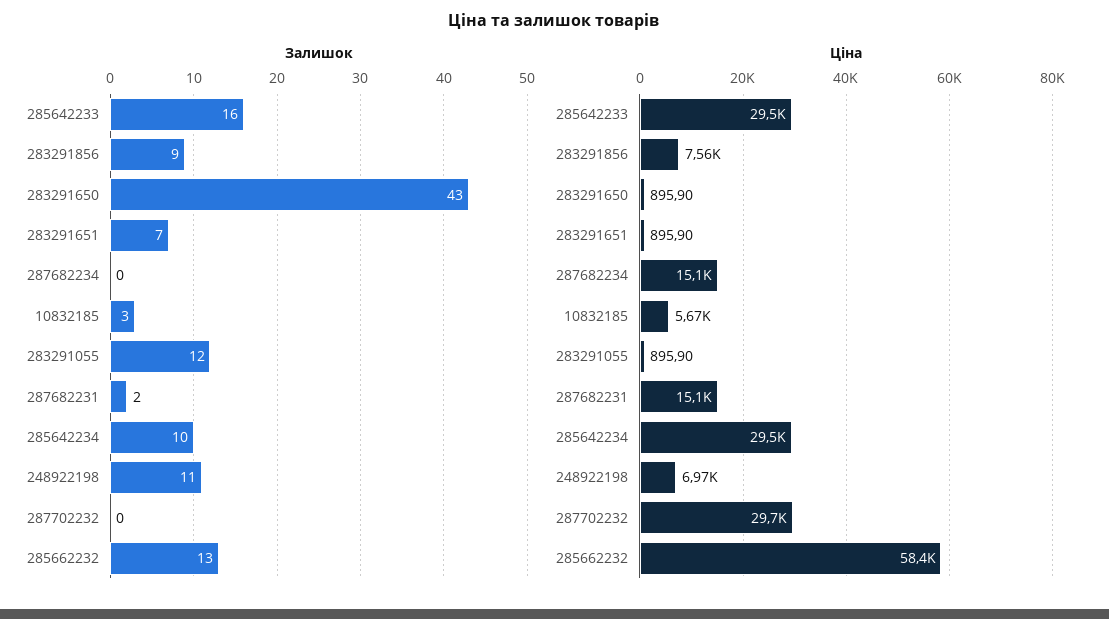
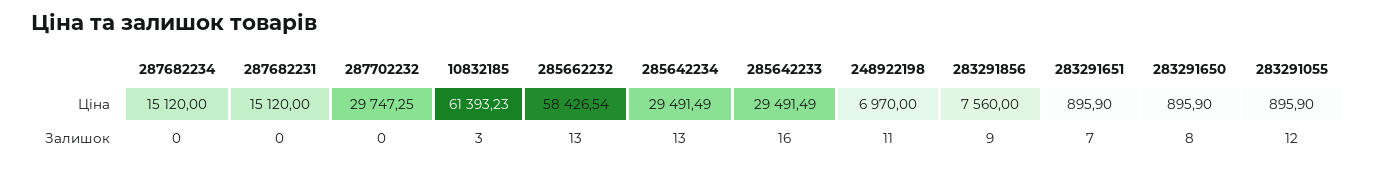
Залишок, 283291650: 43 -> 8
Залишок, 287682231: 2 -> 0
Залишок, 285642234: 10 -> 13
Ціна, 10832185: 5670 -> 61393.23

